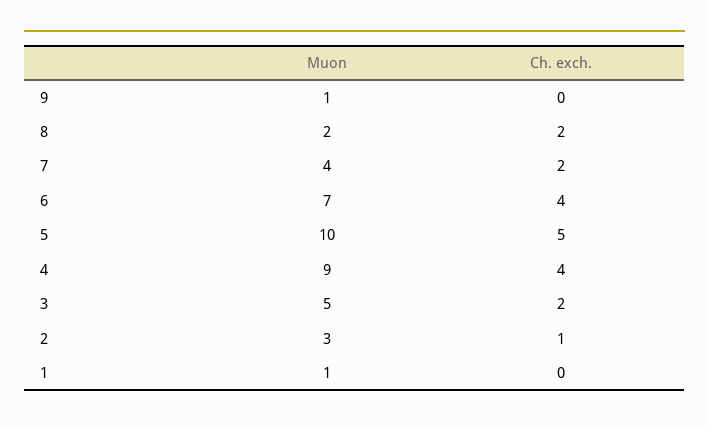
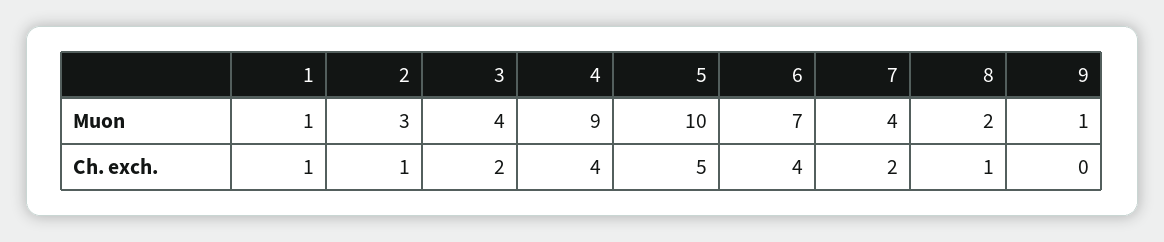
Ch. exch., 8: 2 -> 1
Muon, 3: 5 -> 4
Ch. exch., 1: 0 -> 1

